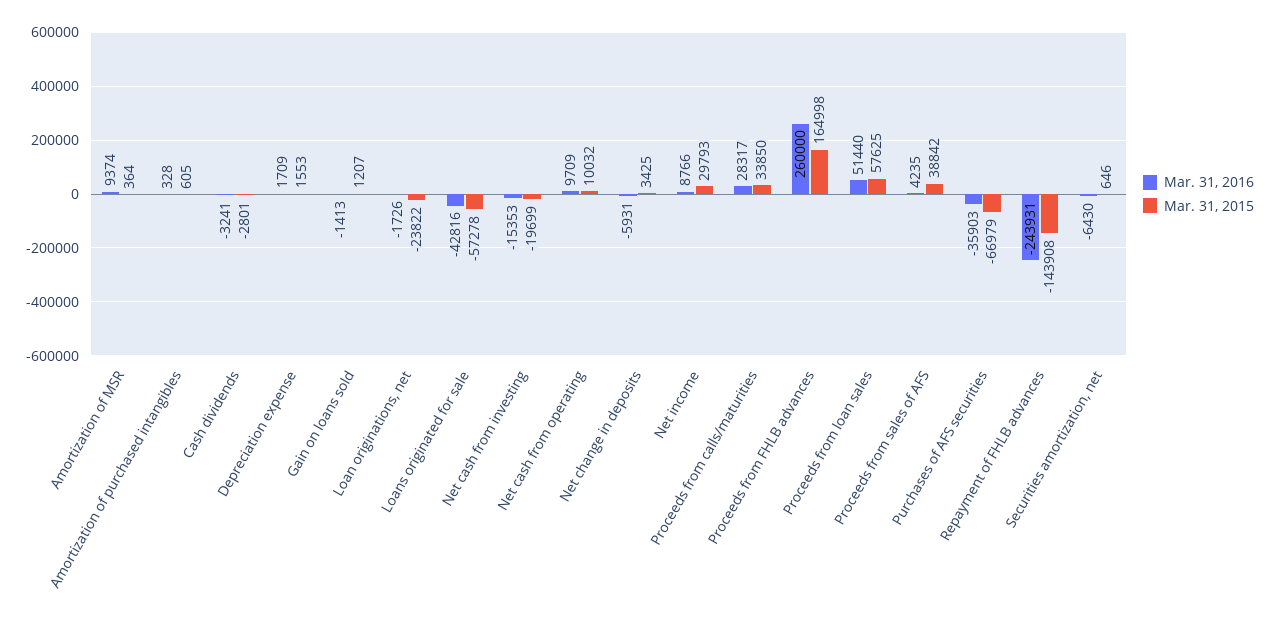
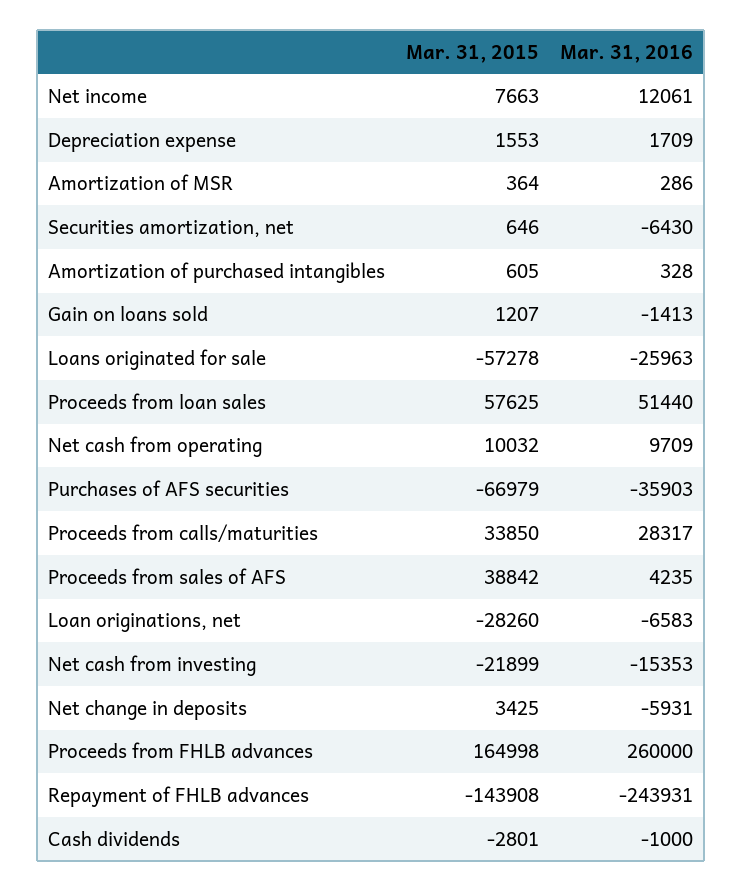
Mar. 31, 2016, Amortization of MSR: 9374 -> 286
Mar. 31, 2016, Cash dividends: -3241 -> -1000
Mar. 31, 2016, Loan originations, net: -1726 -> -6583
Mar. 31, 2015, Loan originations, net: -23822 -> -28260
Mar. 31, 2016, Loans originated for sale: -42816 -> -25963
Mar. 31, 2015, Net cash from investing: -19699 -> -21899
Mar. 31, 2016, Net income: 8766 -> 12061
Mar. 31, 2015, Net income: 29793 -> 7663

